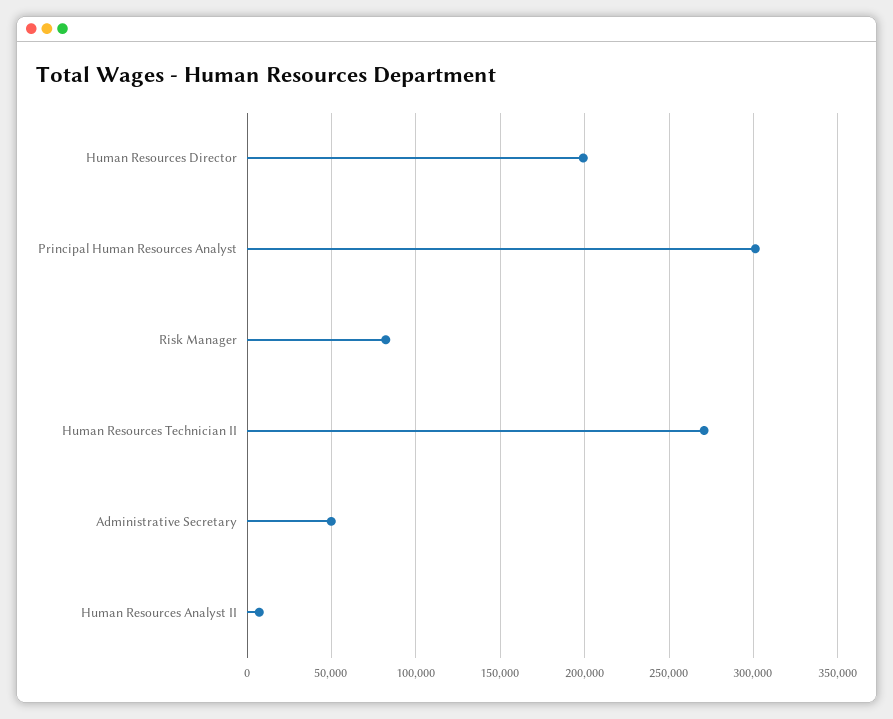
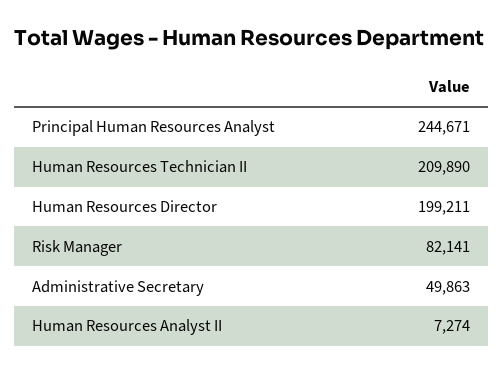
Principal Human Resources Analyst: 300000 -> 244671
Human Resources Technician II: 270000 -> 209890

